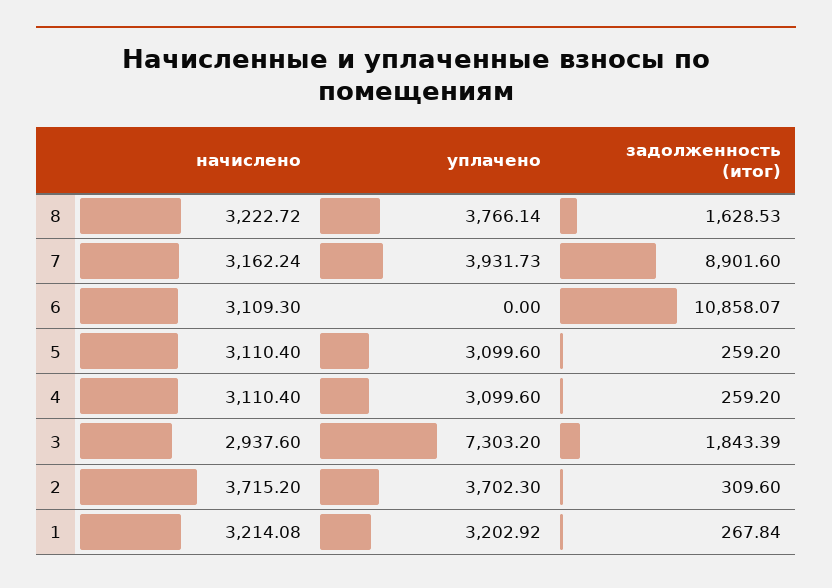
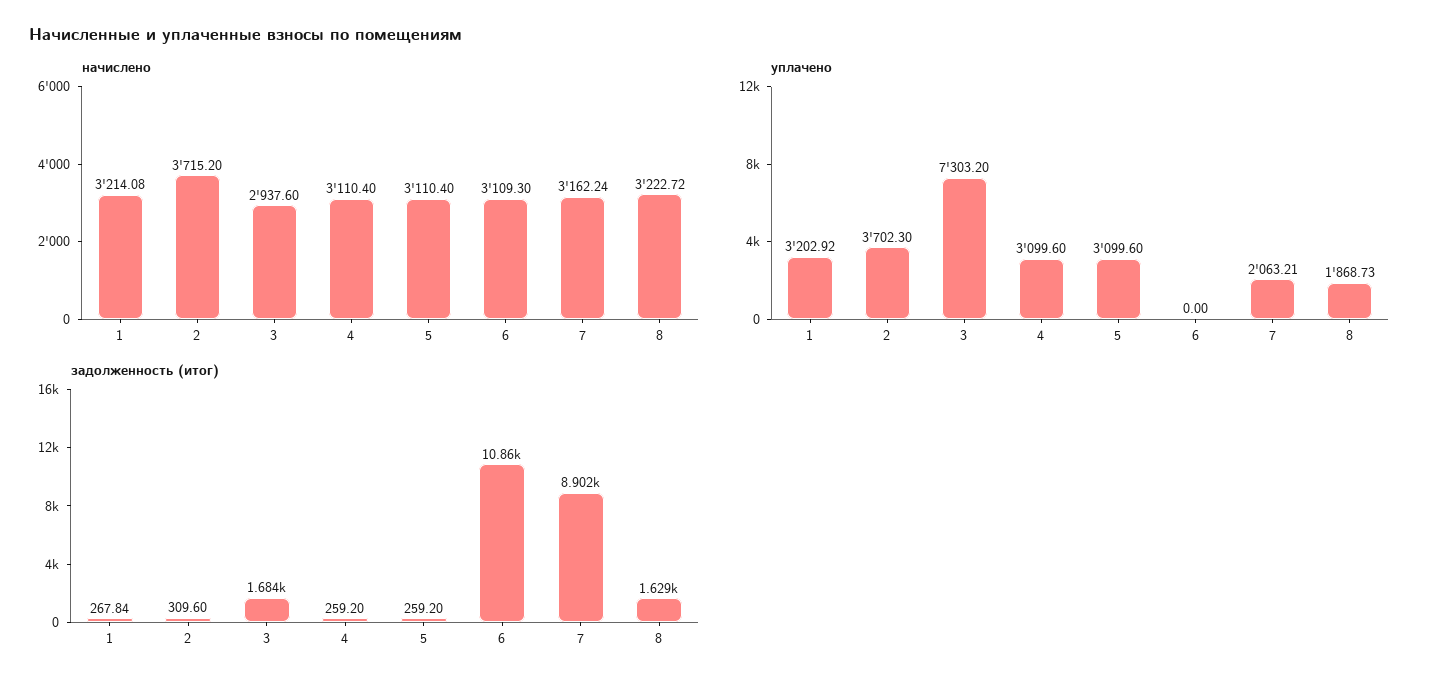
уплачено, 8: 3766.14 -> 1868.73
уплачено, 7: 3931.73 -> 2063.21
задолженность (итог), 3: 1843.39 -> 1684

